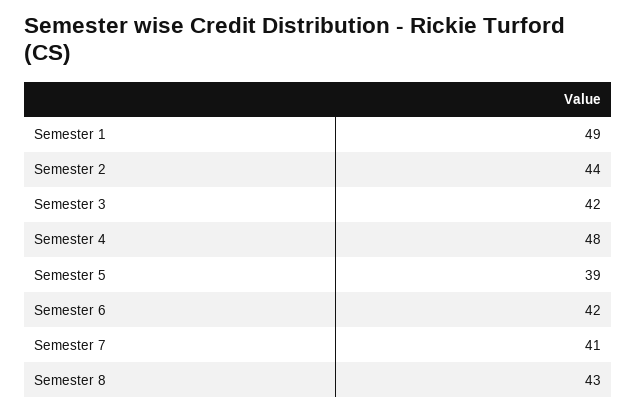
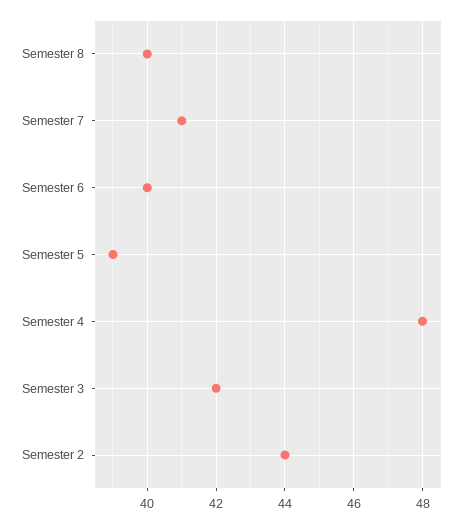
Semester 1: 49 -> none
Semester 6: 42 -> 40
Semester 8: 43 -> 40

